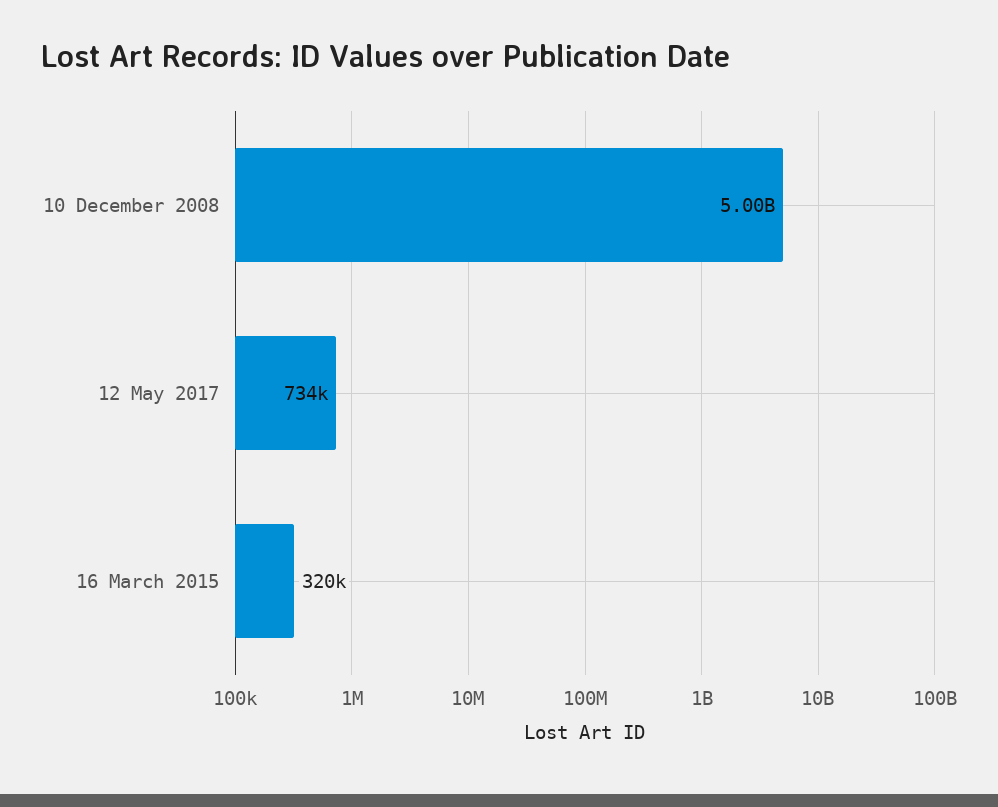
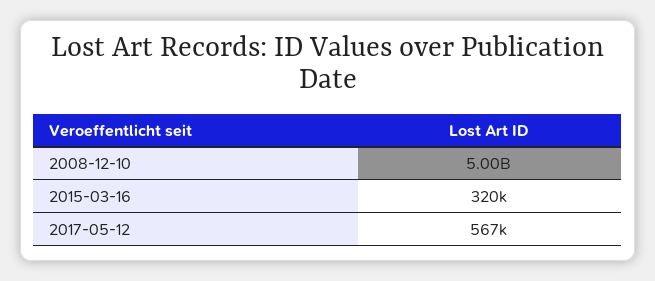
12 May 2017: 734000 -> 567000

